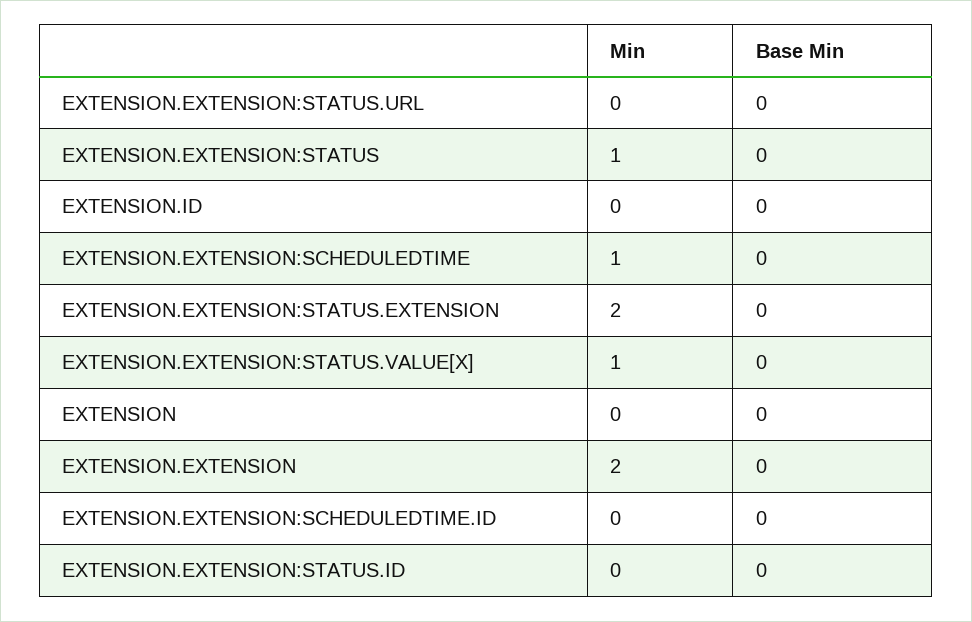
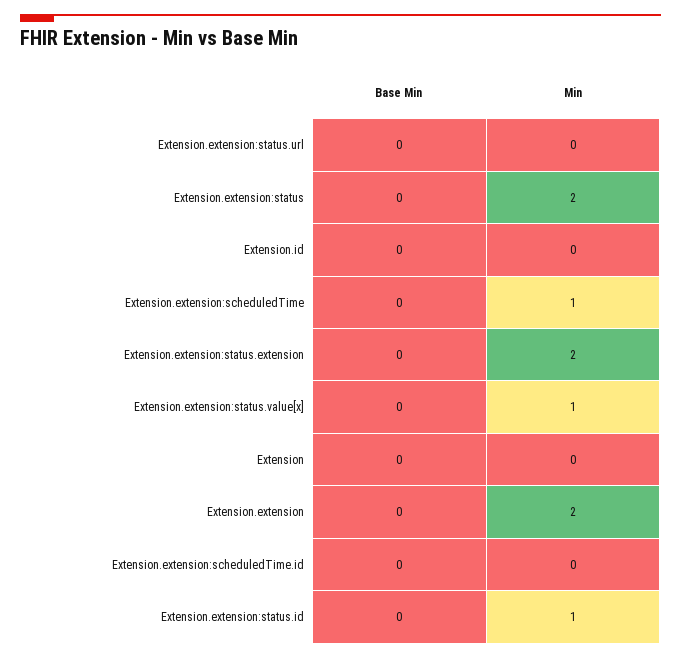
Min, EXTENSION.EXTENSION:STATUS: 1 -> 2
Min, EXTENSION.EXTENSION:STATUS.ID: 0 -> 1

